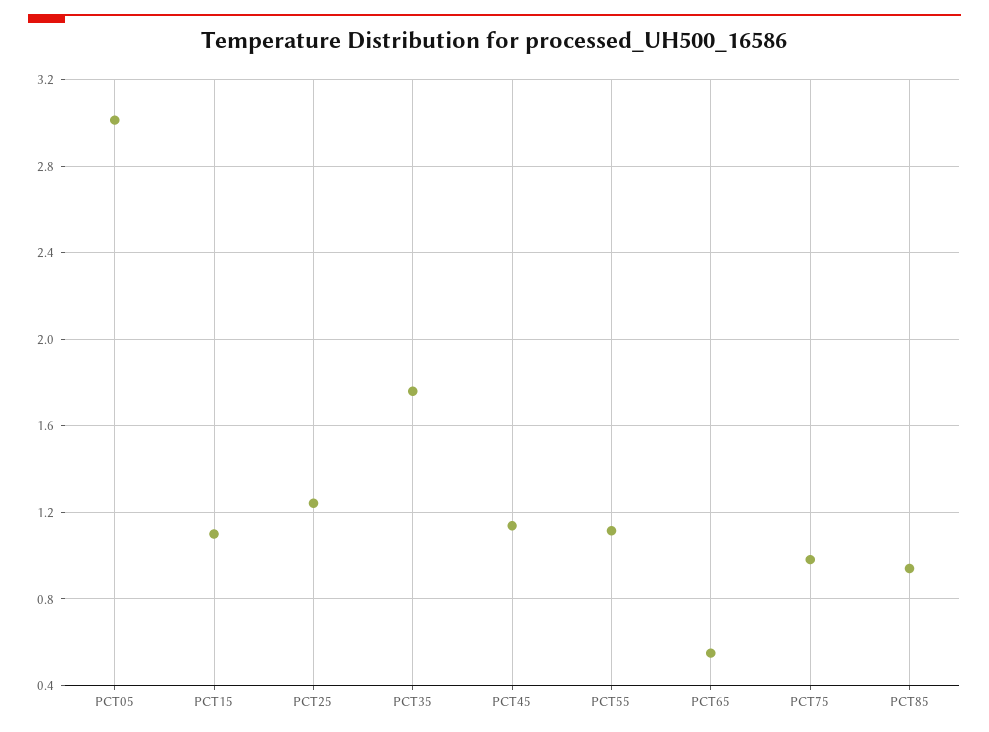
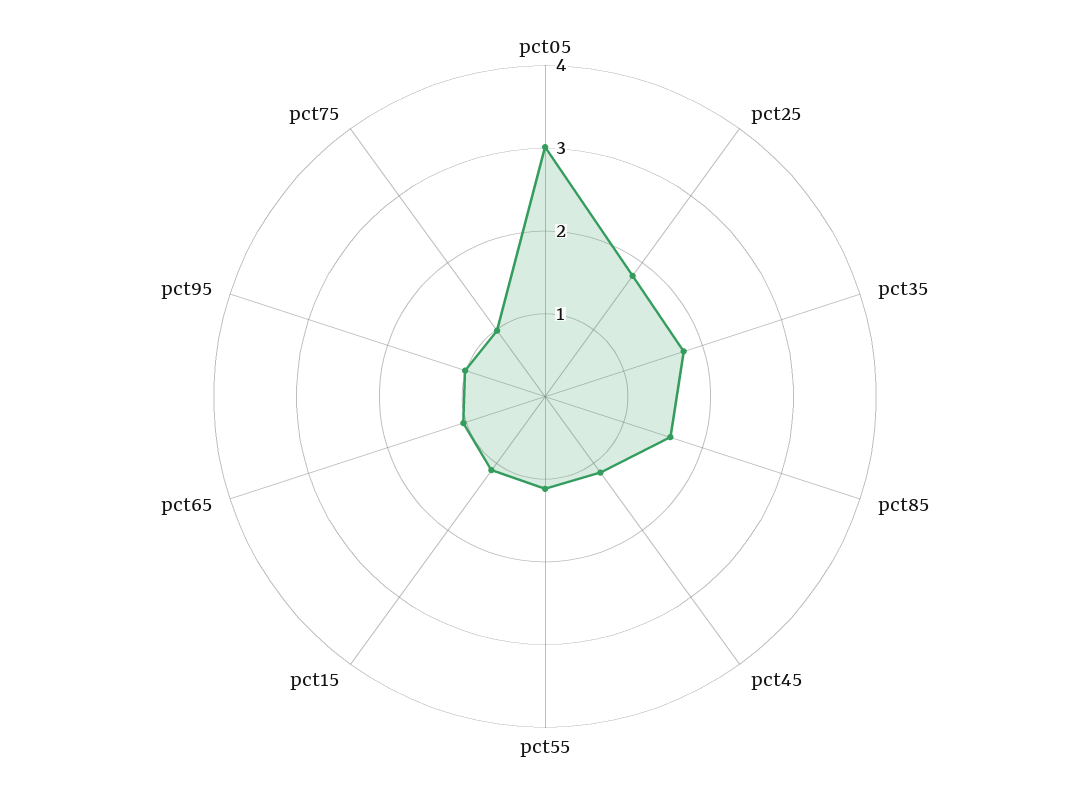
PCT25: 1.25 -> 1.8
PCT65: 0.55 -> 1
PCT85: 0.95 -> 1.6
pct95: none -> 1

